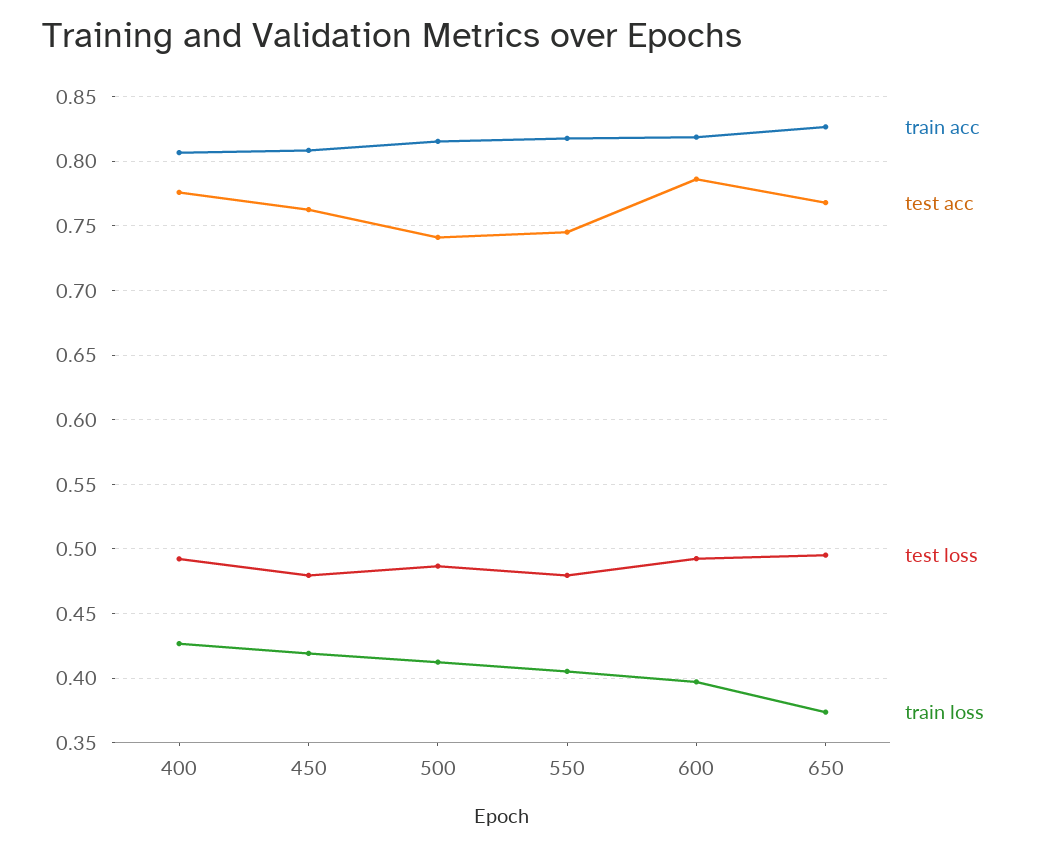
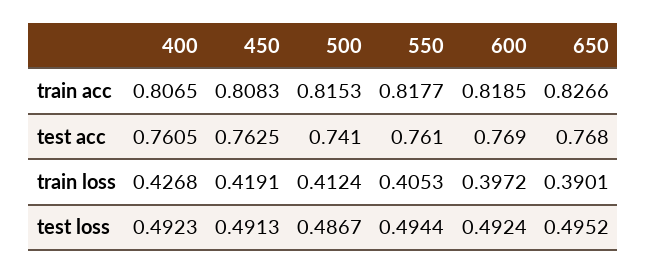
test acc, 400: 0.775 -> 0.7605
test loss, 450: 0.48 -> 0.4913
test acc, 550: 0.745 -> 0.761
test loss, 550: 0.48 -> 0.4944
test acc, 600: 0.785 -> 0.769
train loss, 650: 0.375 -> 0.3901

